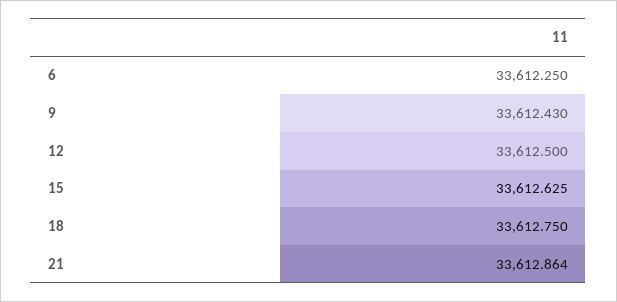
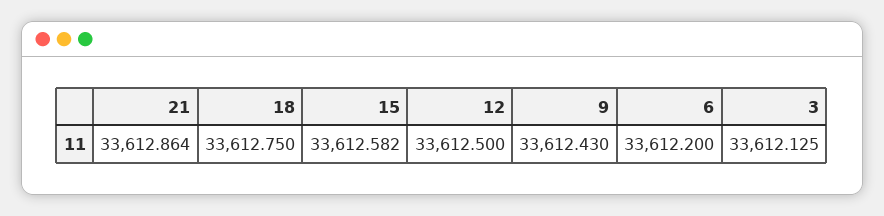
6: 33612.25 -> 33612.2
15: 33612.625 -> 33612.582
3: none -> 33612.125

